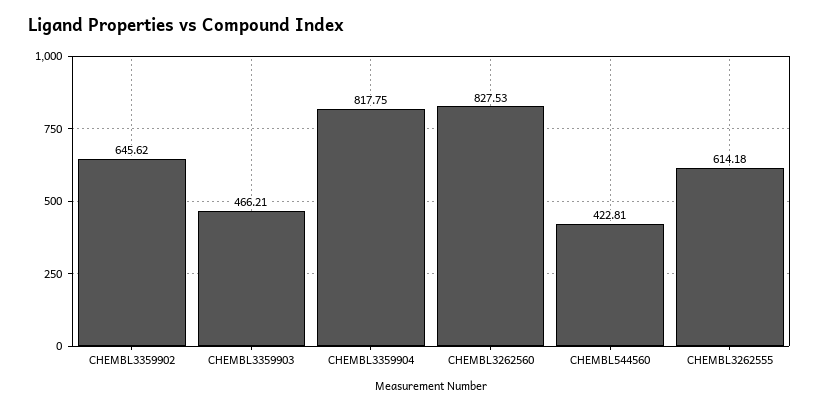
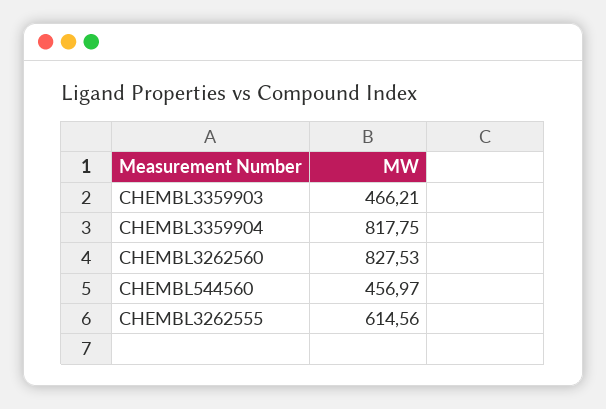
CHEMBL3359902: 645.62 -> none
CHEMBL544560: 422.81 -> 456.97
CHEMBL3262555: 614.18 -> 614.56

